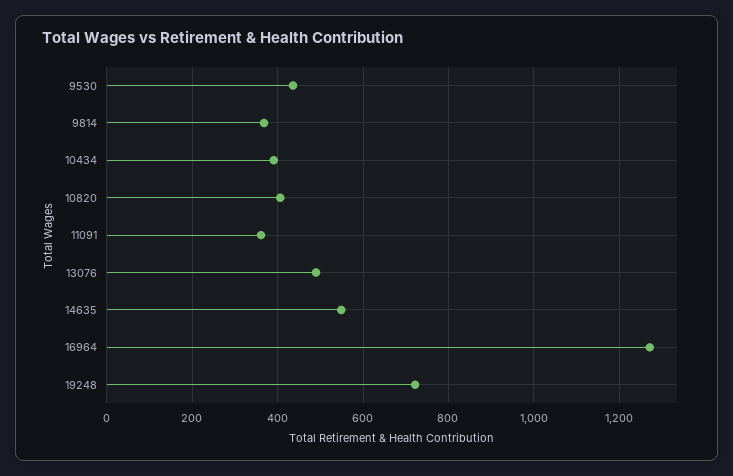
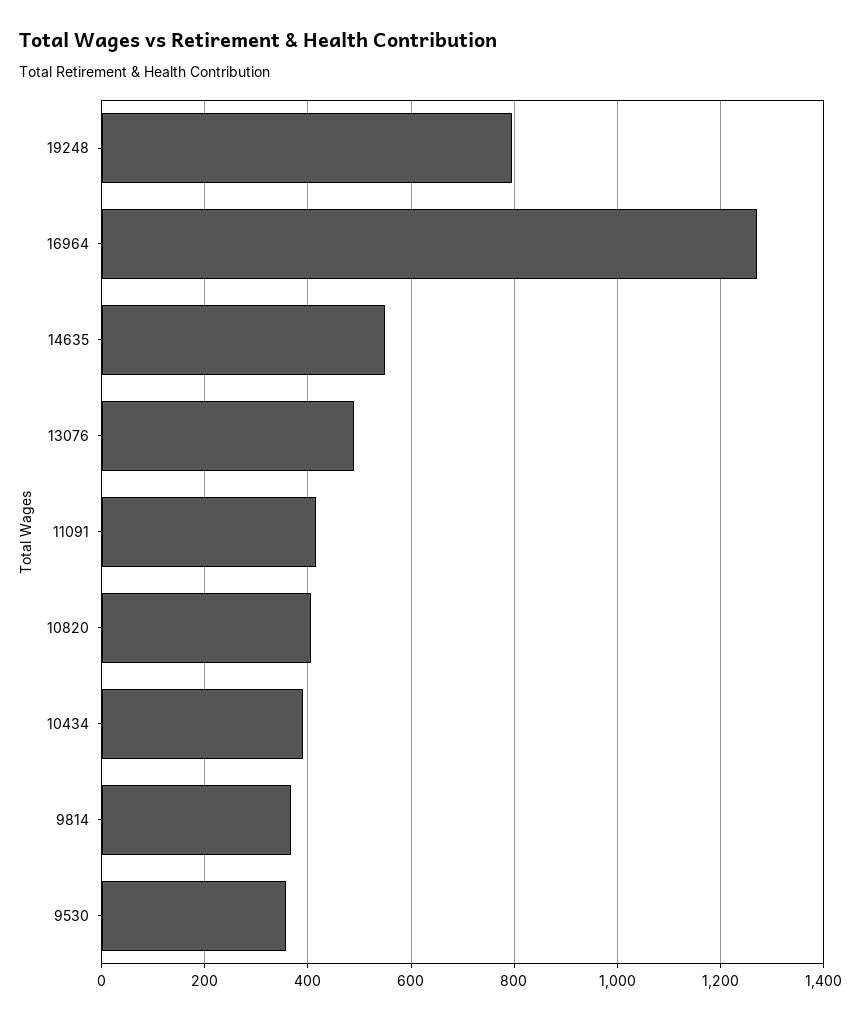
9530: 440 -> 360
11091: 360 -> 420
19248: 720 -> 800

